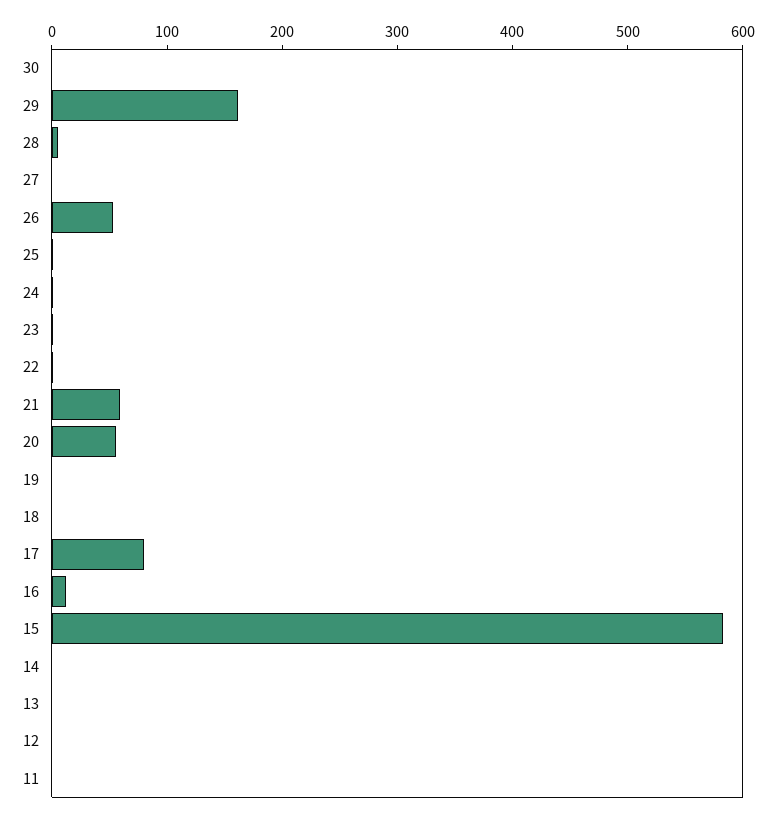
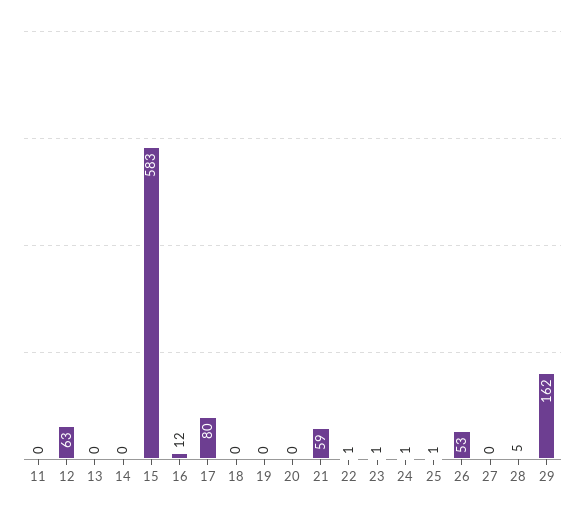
30: 0 -> none
20: 60 -> 0
12: 0 -> 63

